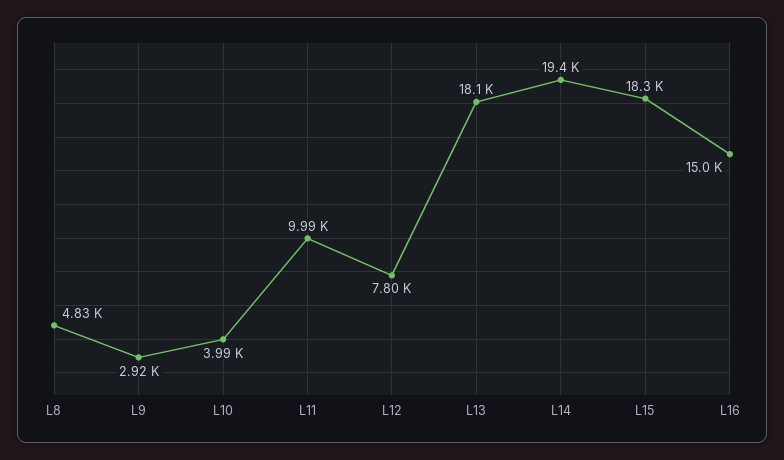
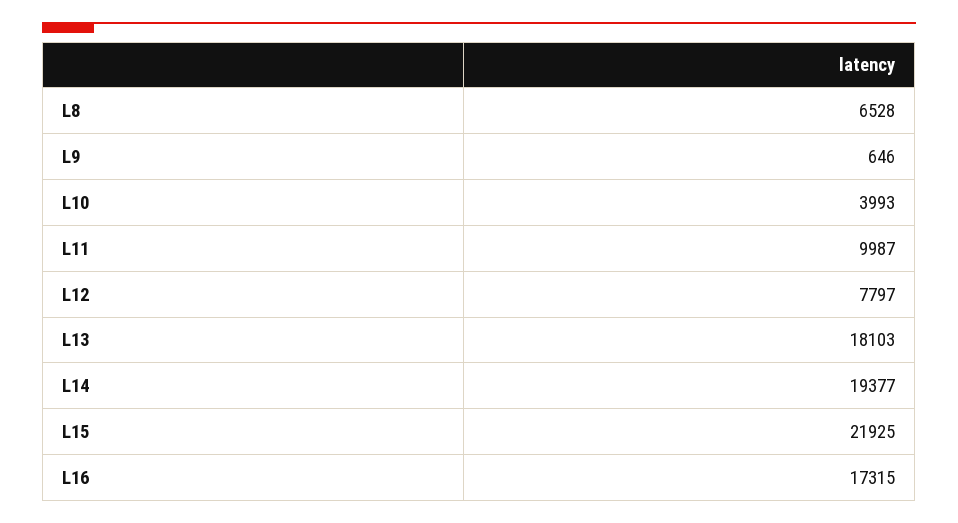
L8: 4830 -> 6528
L9: 2920 -> 646
L15: 18300 -> 21925
L16: 15000 -> 17315

